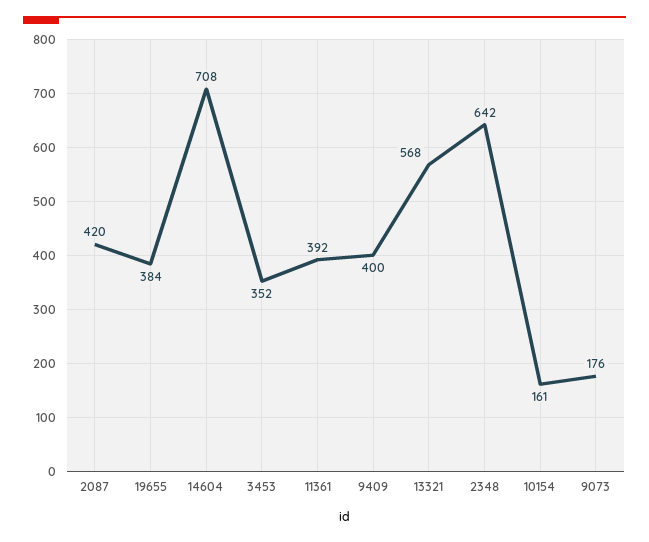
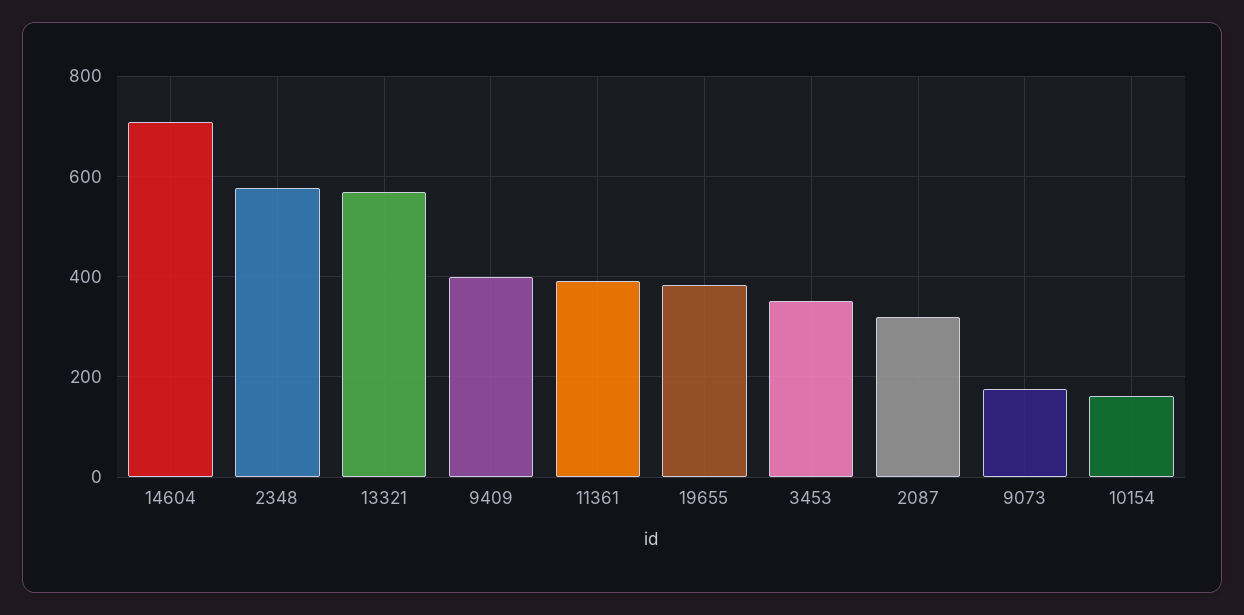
2087: 420 -> 320
2348: 642 -> 580

